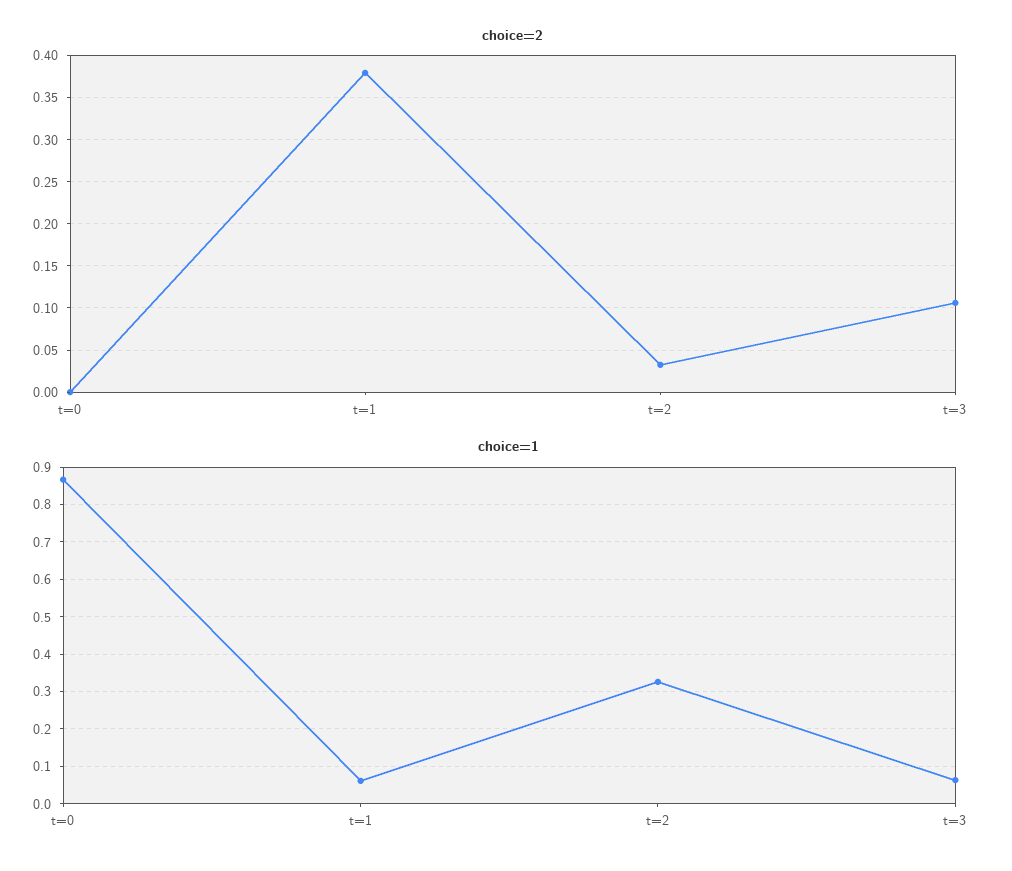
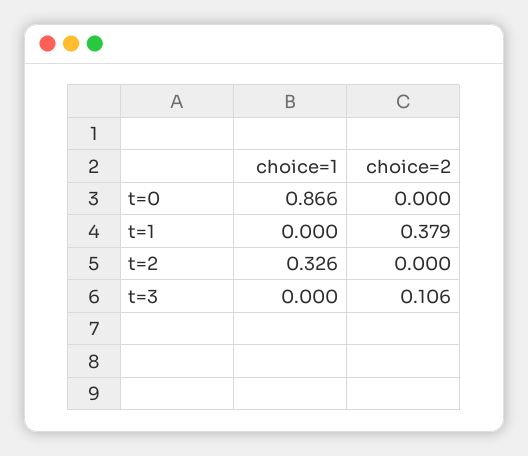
choice=2, t=2: 0.03 -> 0
choice=1, t=1: 0.06 -> 0
choice=1, t=3: 0.06 -> 0

